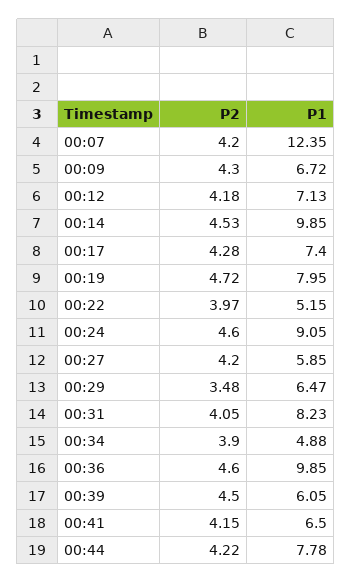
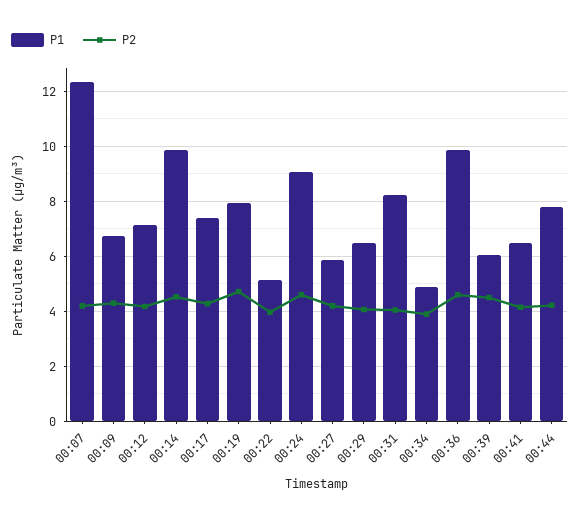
P2, 00:29: 3.48 -> 4

